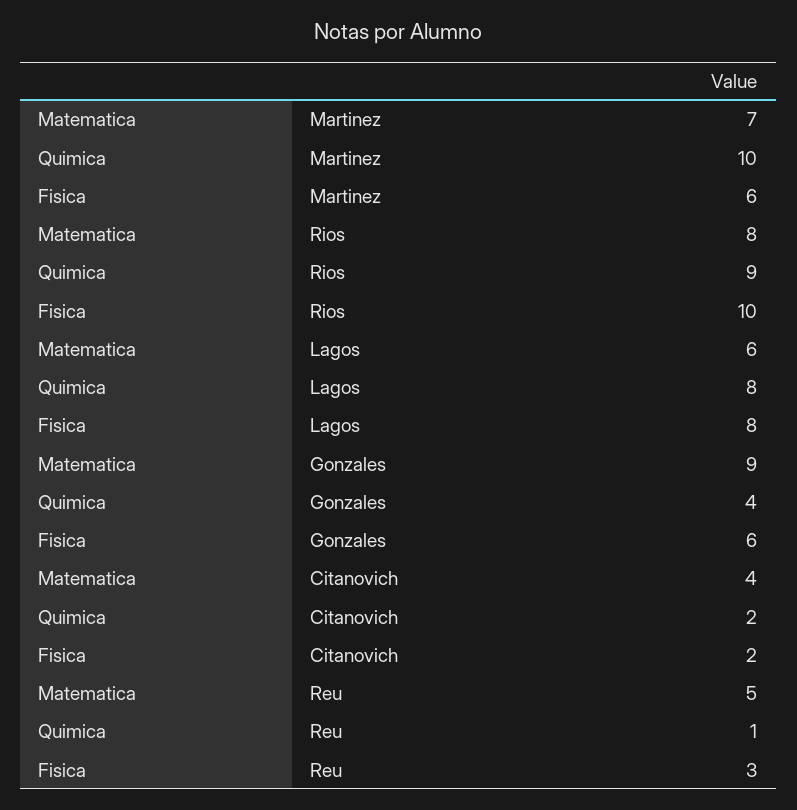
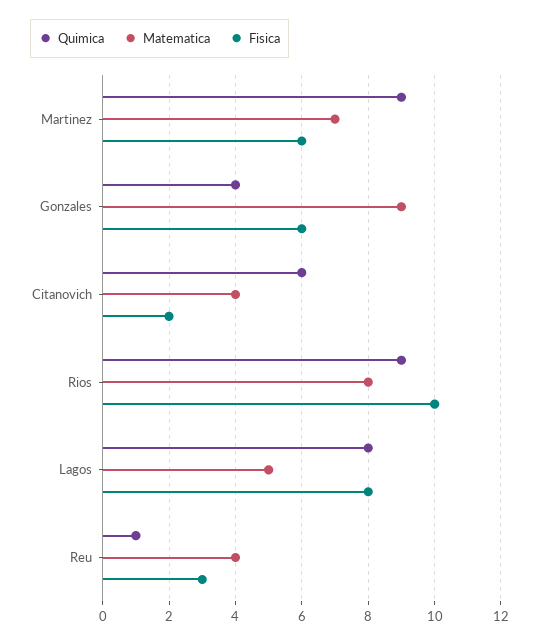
Quimica, Martinez: 10 -> 9
Matematica, Lagos: 6 -> 5
Quimica, Citanovich: 2 -> 6
Matematica, Reu: 5 -> 4

